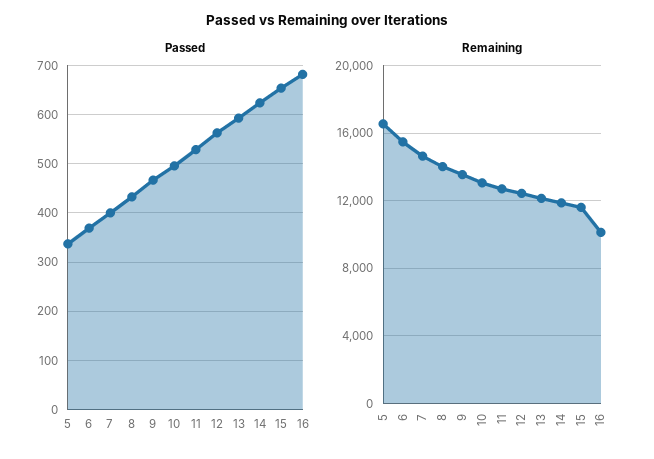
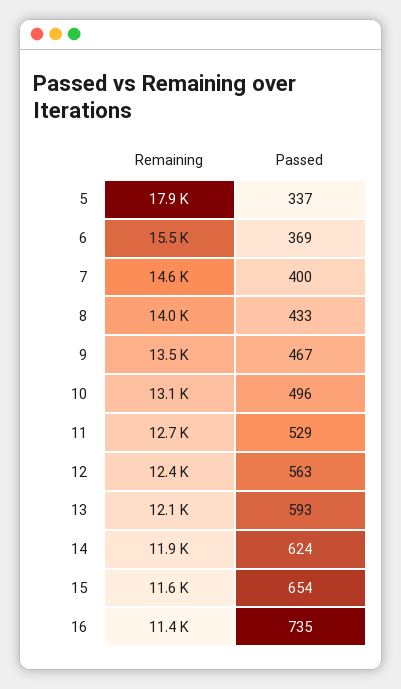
Passed, 16: 680 -> 735
Remaining, 5: 16500 -> 17900
Remaining, 16: 10000 -> 11400

